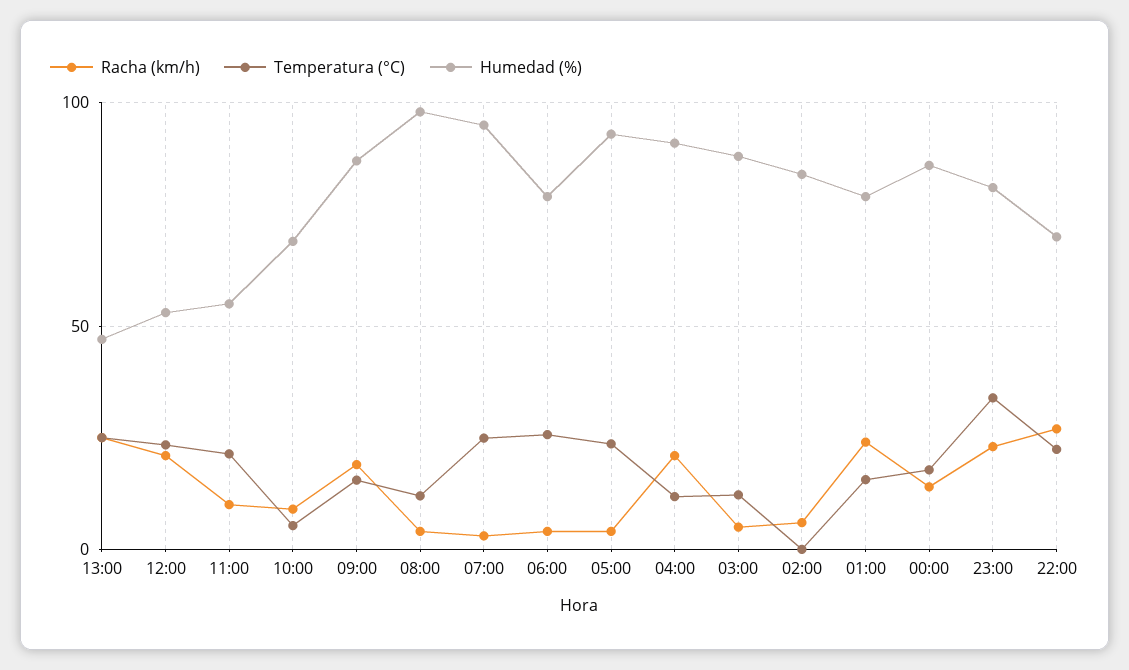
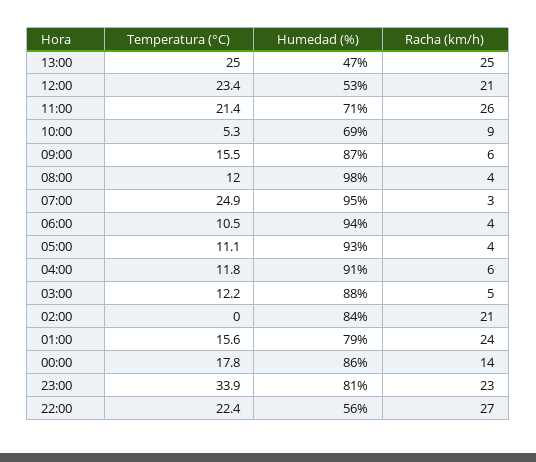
Racha (km/h), 11:00: 10 -> 26
Humedad (%), 11:00: 55 -> 71
Racha (km/h), 09:00: 20 -> 6
Temperatura (°C), 06:00: 25 -> 10.5
Humedad (%), 06:00: 80 -> 94
Temperatura (°C), 05:00: 25 -> 11.1
Racha (km/h), 04:00: 20 -> 6
Racha (km/h), 02:00: 5 -> 21
Humedad (%), 22:00: 70 -> 56

